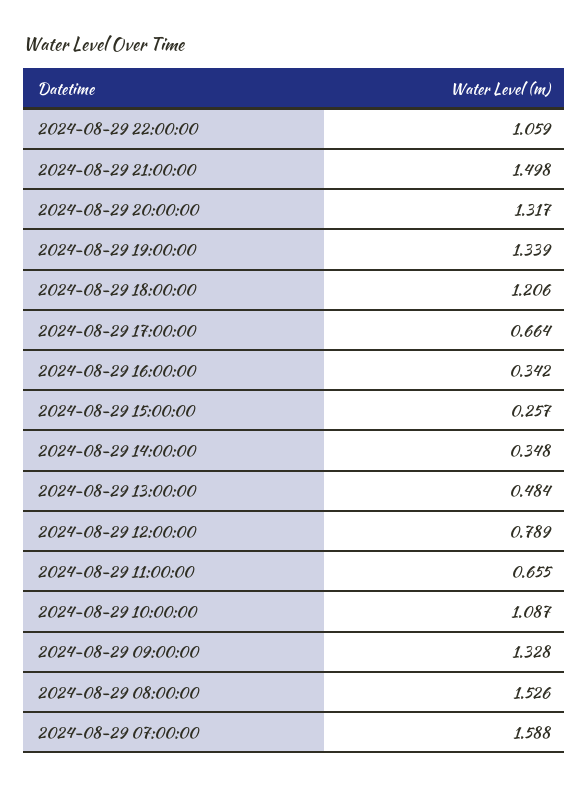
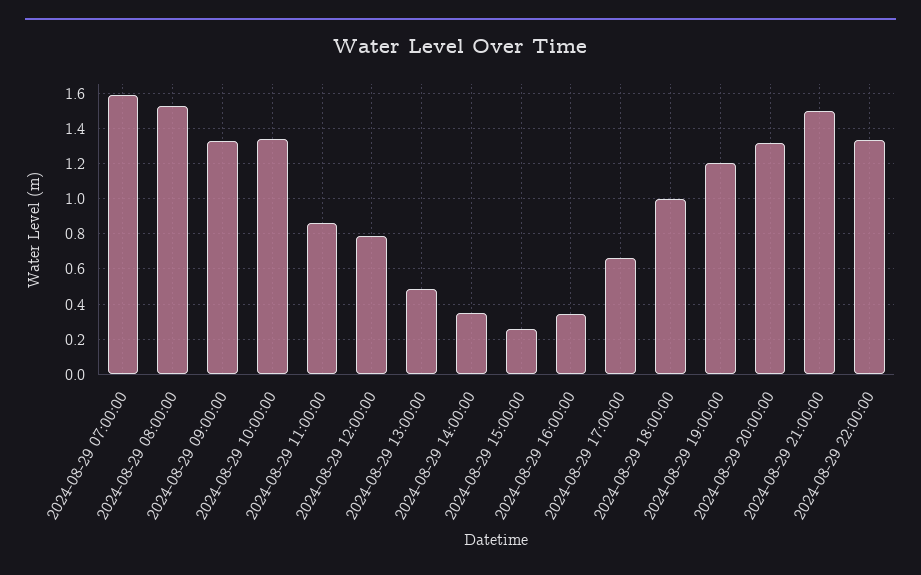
2024-08-29 22:00:00: 1.059 -> 1.35
2024-08-29 19:00:00: 1.339 -> 1.2
2024-08-29 18:00:00: 1.206 -> 1
2024-08-29 11:00:00: 0.655 -> 0.85
2024-08-29 10:00:00: 1.087 -> 1.35

